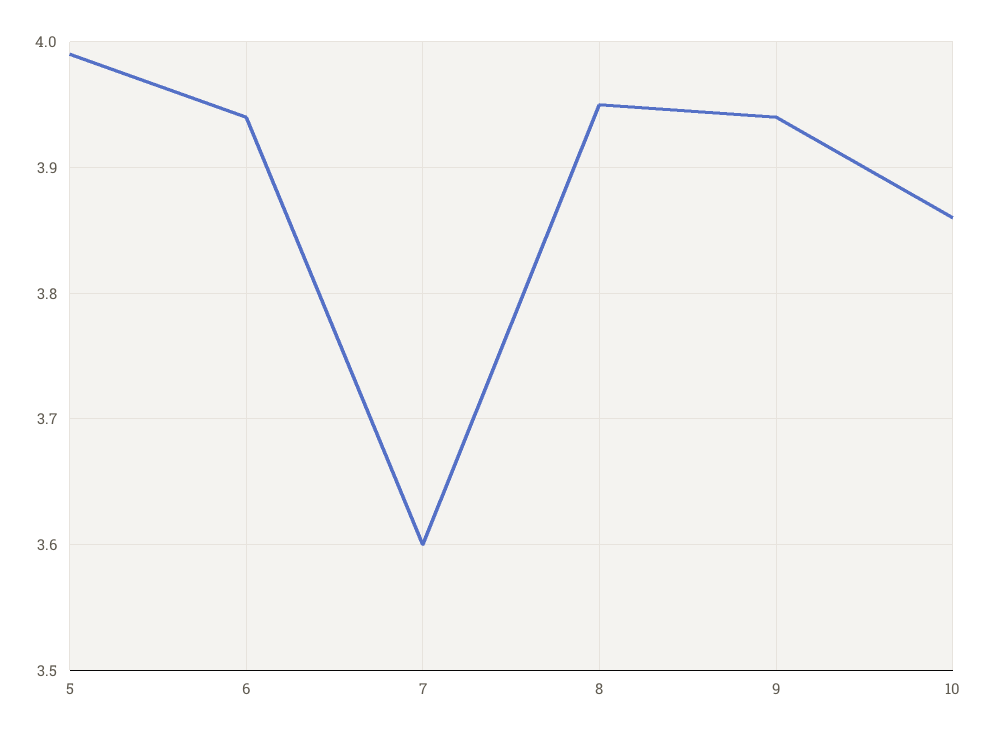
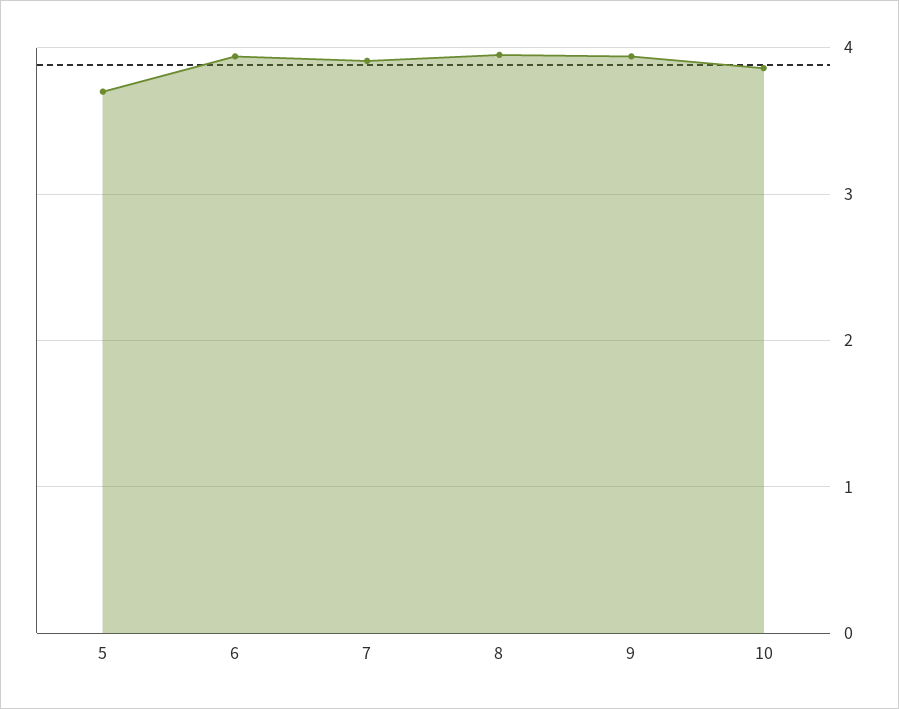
5: 3.99 -> 3.7
7: 3.6 -> 3.9

